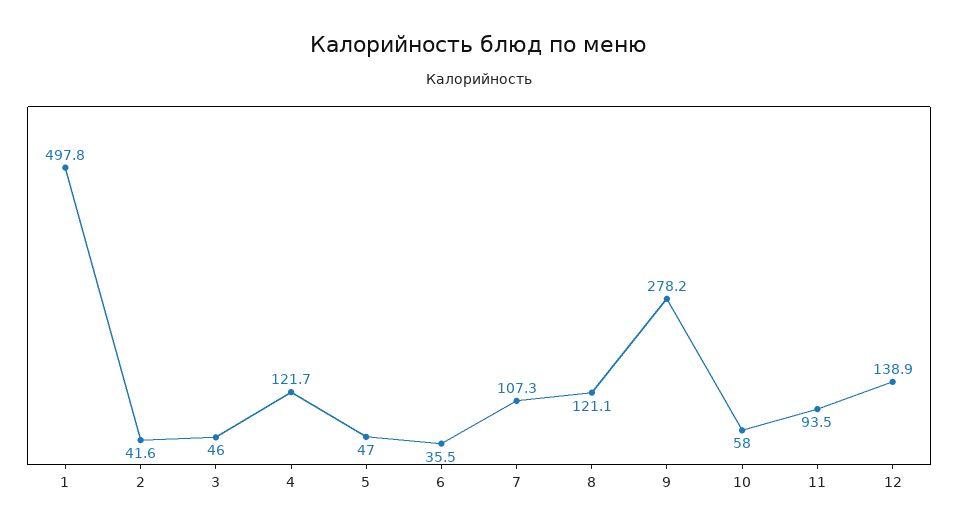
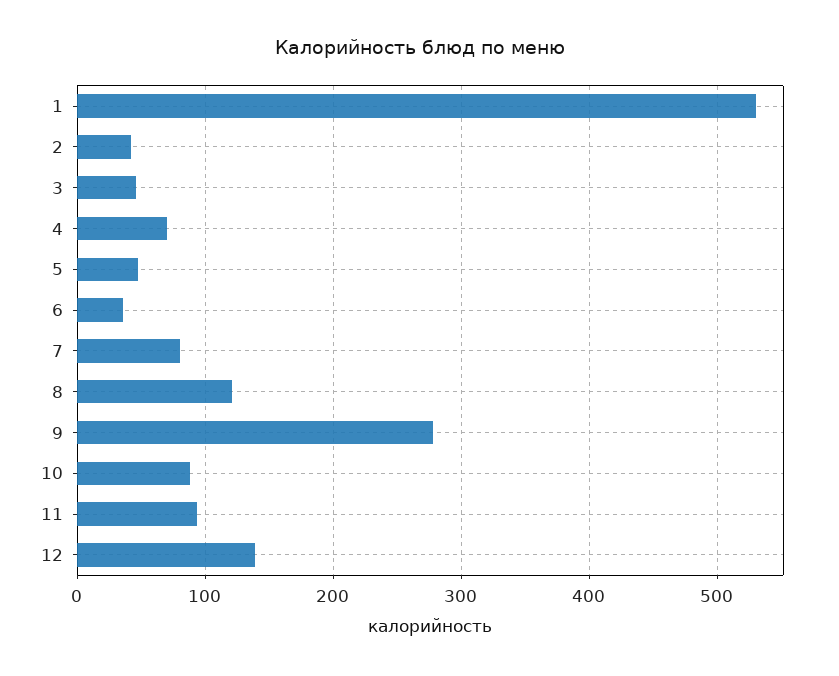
1: 497.8 -> 530
4: 121.7 -> 70
7: 107.3 -> 80
10: 58 -> 90

